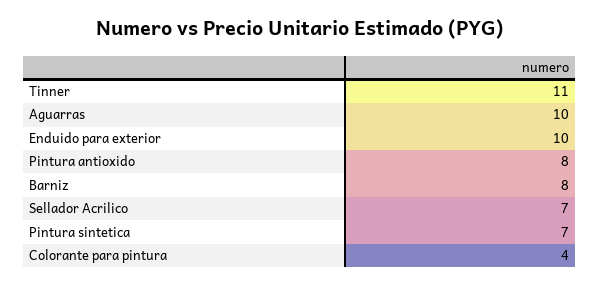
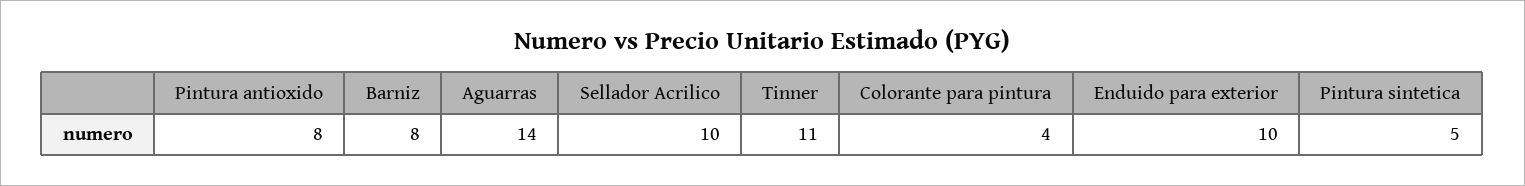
Aguarras: 10 -> 14
Sellador Acrilico: 7 -> 10
Pintura sintetica: 7 -> 5

